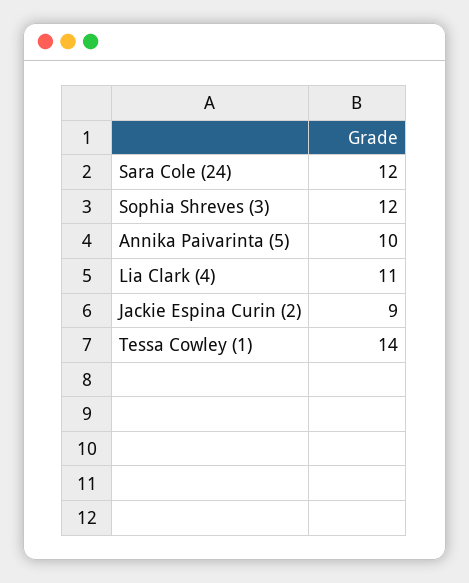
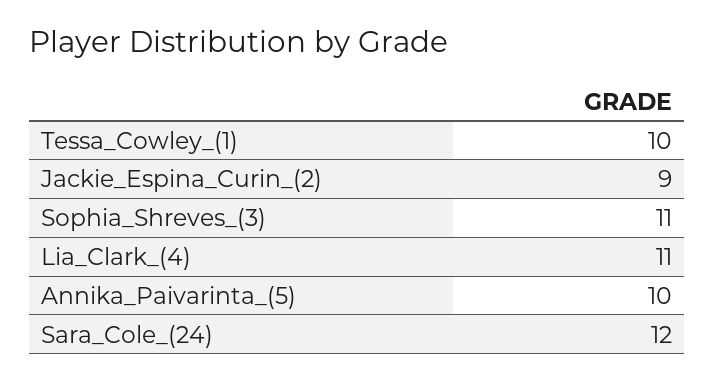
Sophia Shreves (3): 12 -> 11
Tessa Cowley (1): 14 -> 10

